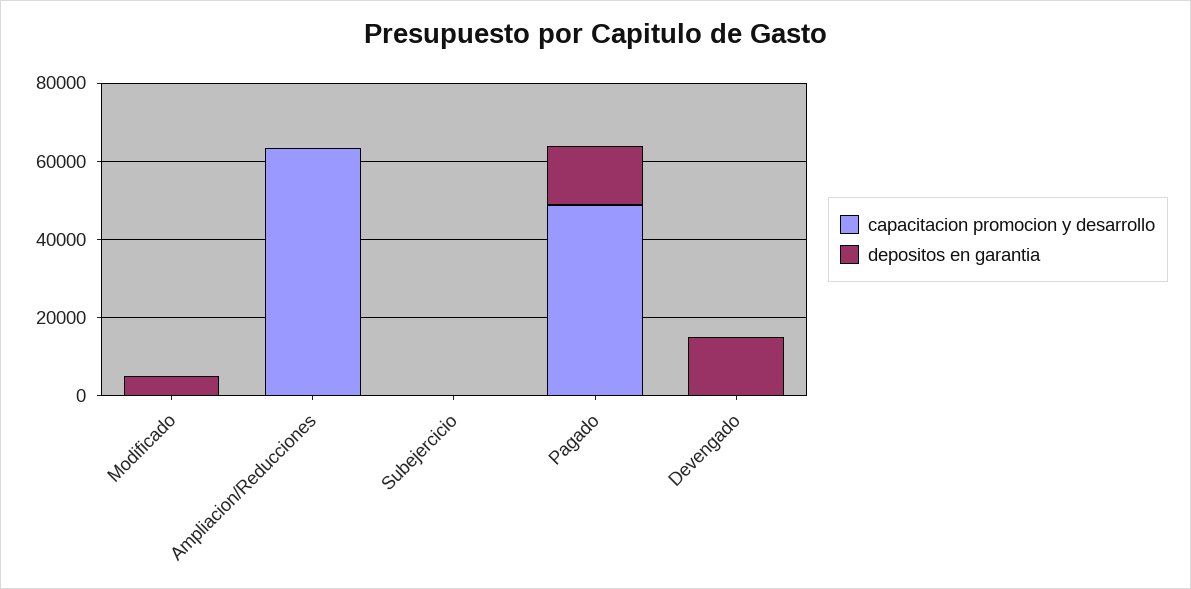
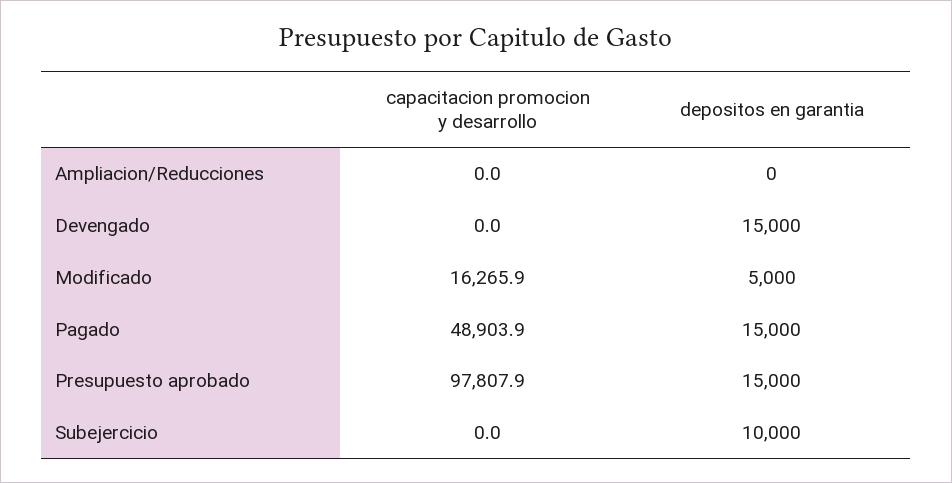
capacitacion promocion y desarrollo, Modificado: 0 -> 16265.9
capacitacion promocion y desarrollo, Ampliacion/Reducciones: 65000 -> 0
depositos en garantia, Subejercicio: 0 -> 10000
capacitacion promocion y desarrollo, Presupuesto aprobado: none -> 97807.9
depositos en garantia, Presupuesto aprobado: none -> 15000

